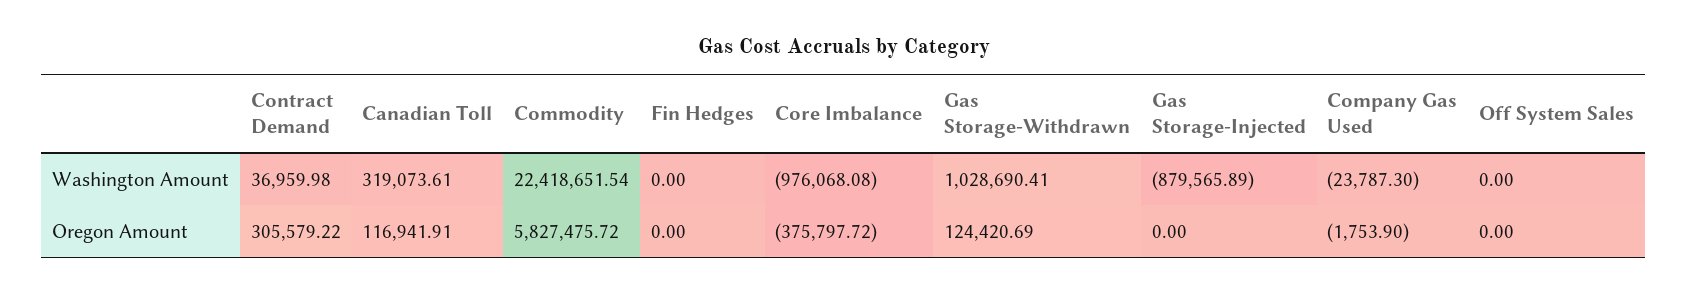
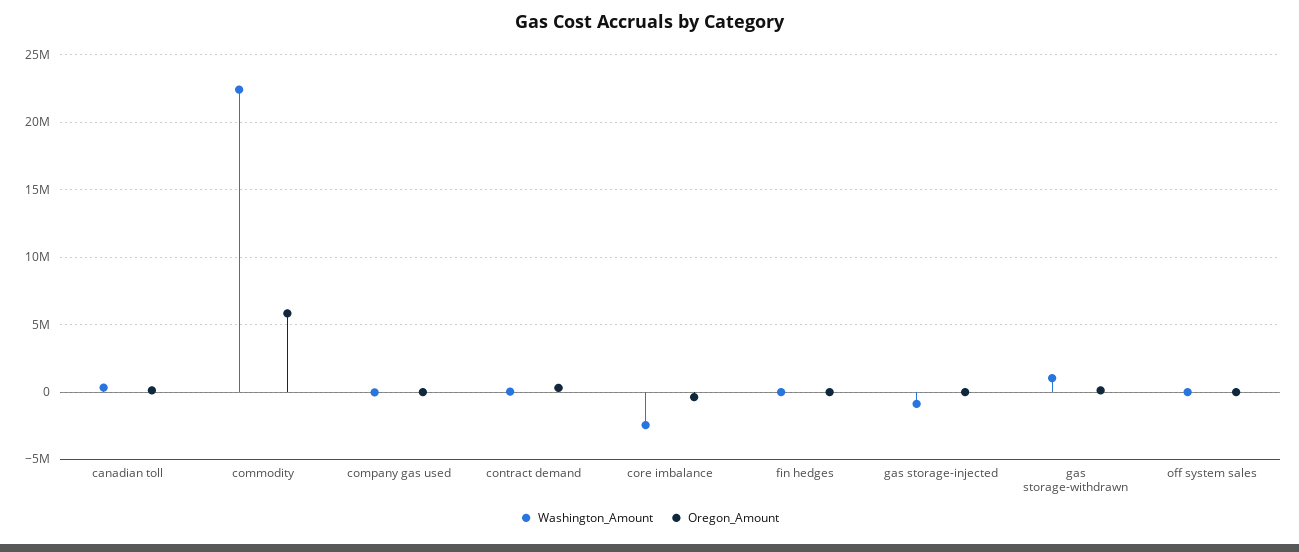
Washington Amount, Core Imbalance: -976068.08 -> -2500000

